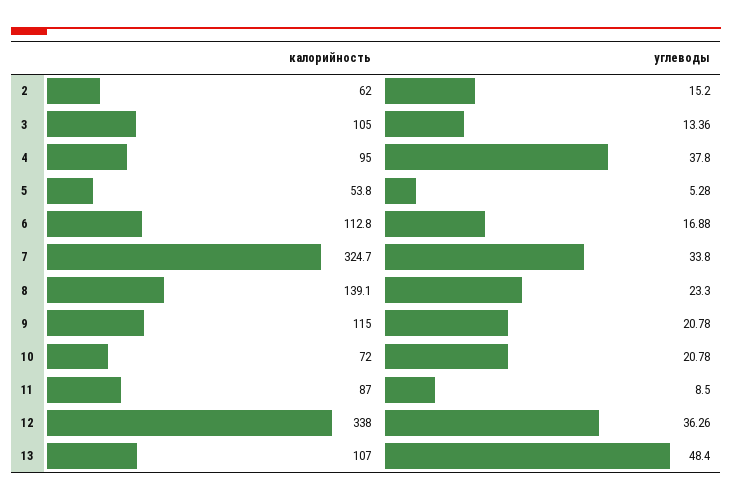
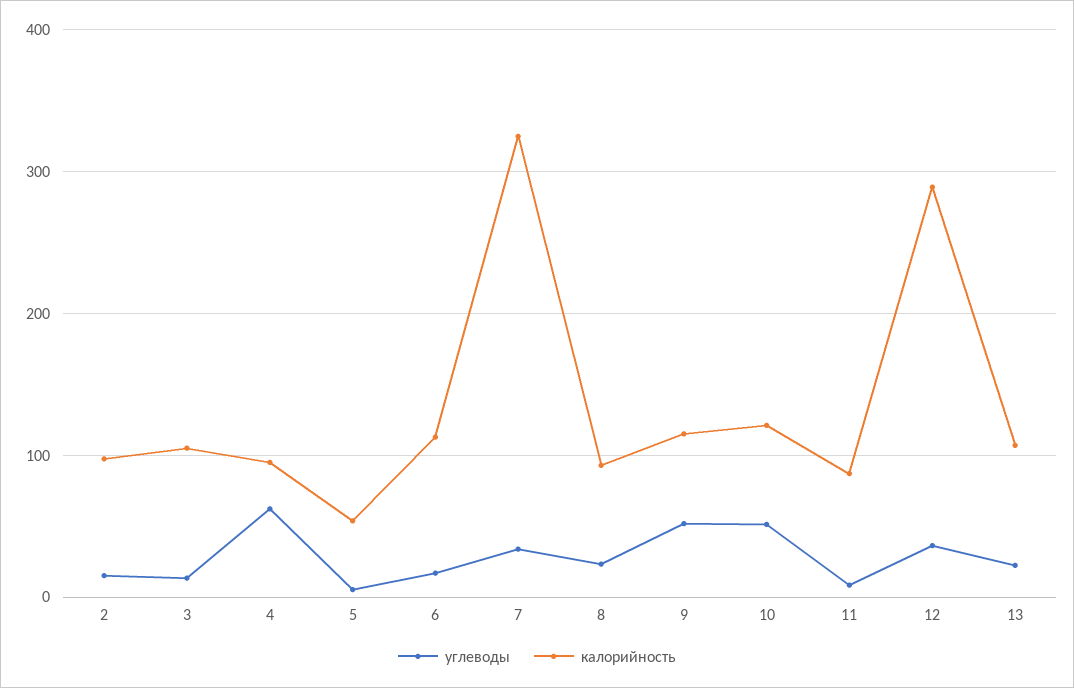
калорийность, 2: 62 -> 100
углеводы, 4: 37.8 -> 60
калорийность, 8: 139.1 -> 90
углеводы, 9: 20.78 -> 50
калорийность, 10: 72 -> 120
углеводы, 10: 20.78 -> 50
калорийность, 12: 338 -> 290
углеводы, 13: 48.4 -> 20

